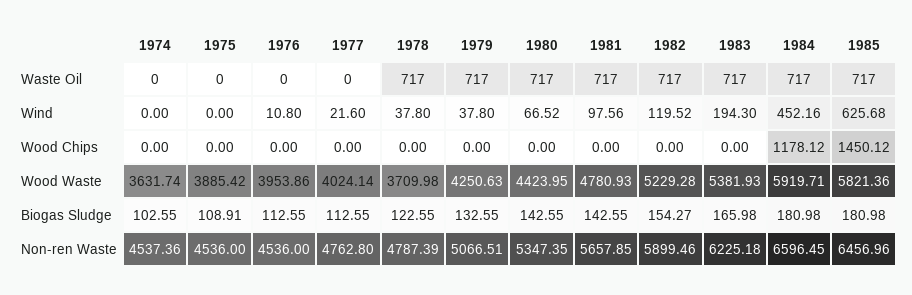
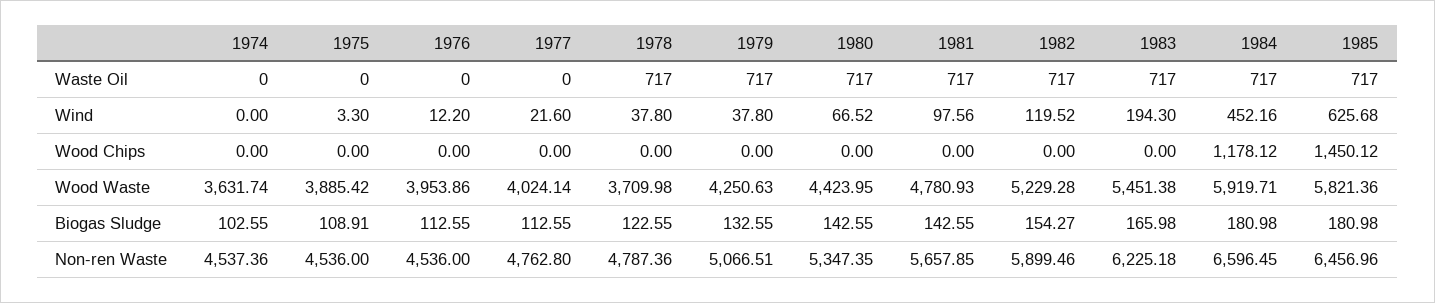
1975, Wind: 0 -> 3.3
1976, Wind: 10.8 -> 12.2
1983, Wood Waste: 5381.93 -> 5451.38
1978, Non-ren Waste: 4787.39 -> 4787.36

